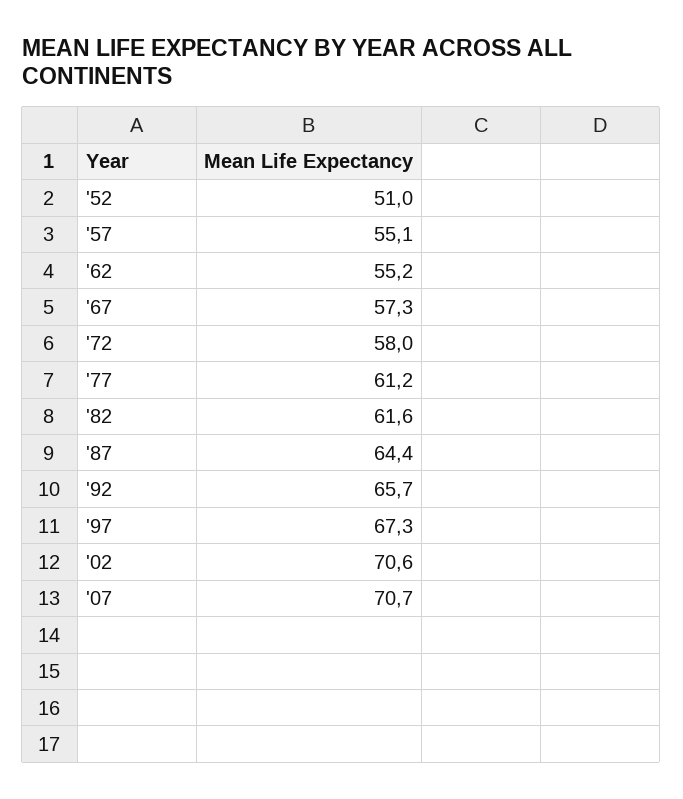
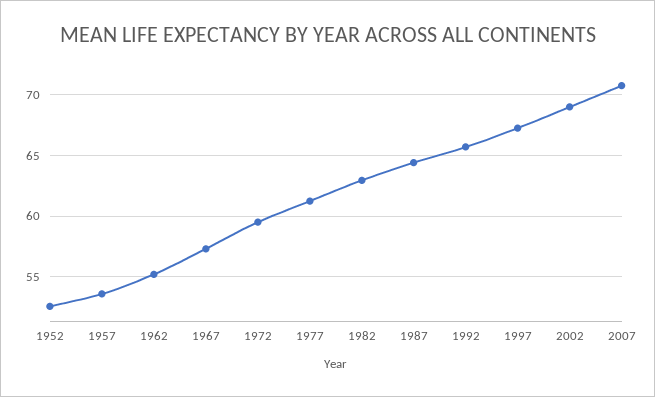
'52: 51 -> 52.5
'57: 55.1 -> 53.5
'72: 58 -> 59.5
'82: 61.6 -> 63
'02: 70.6 -> 69

